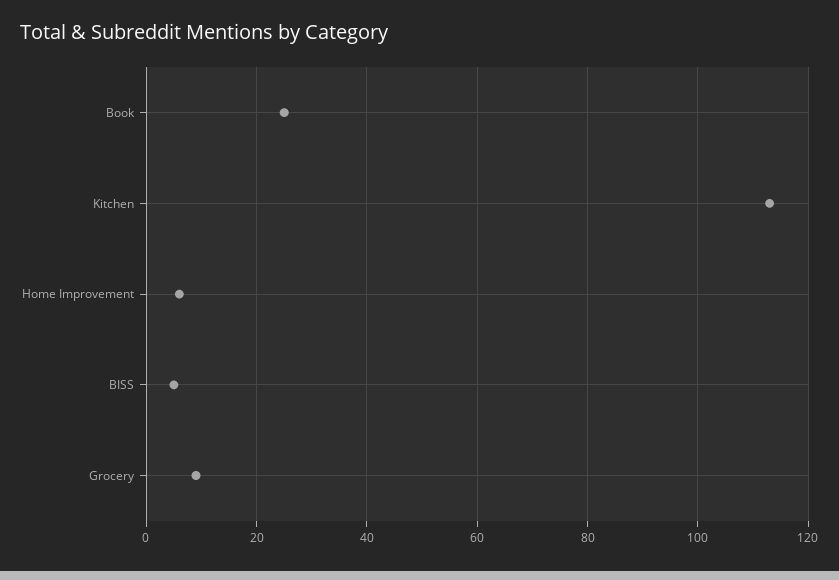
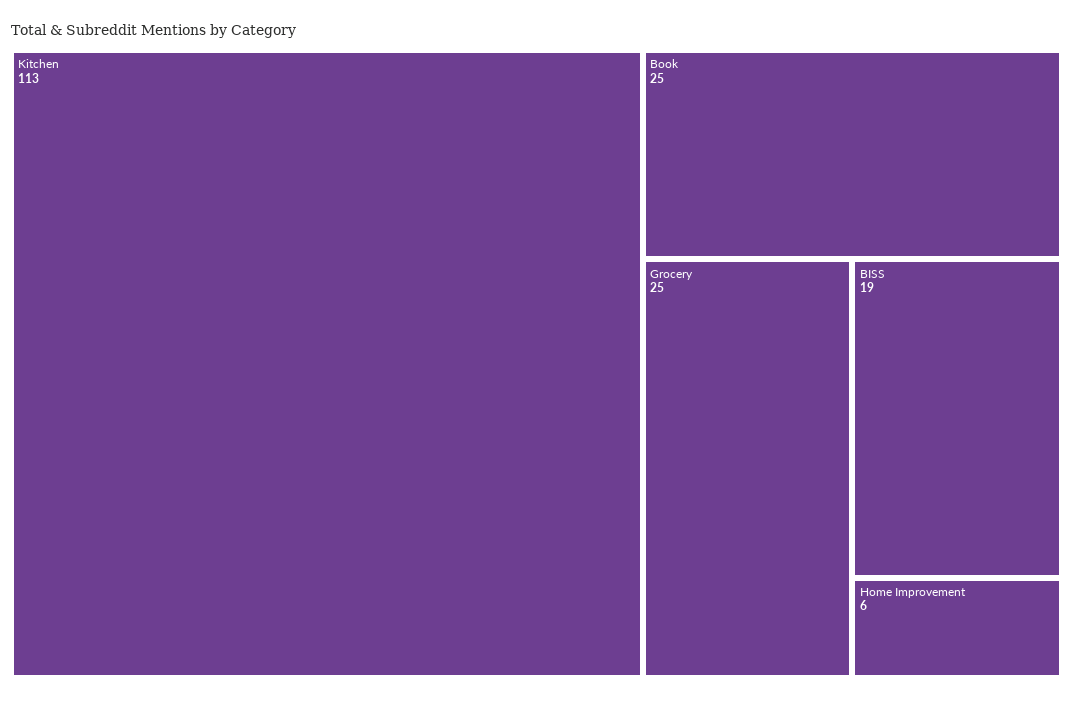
BISS: 5 -> 19
Grocery: 10 -> 25

